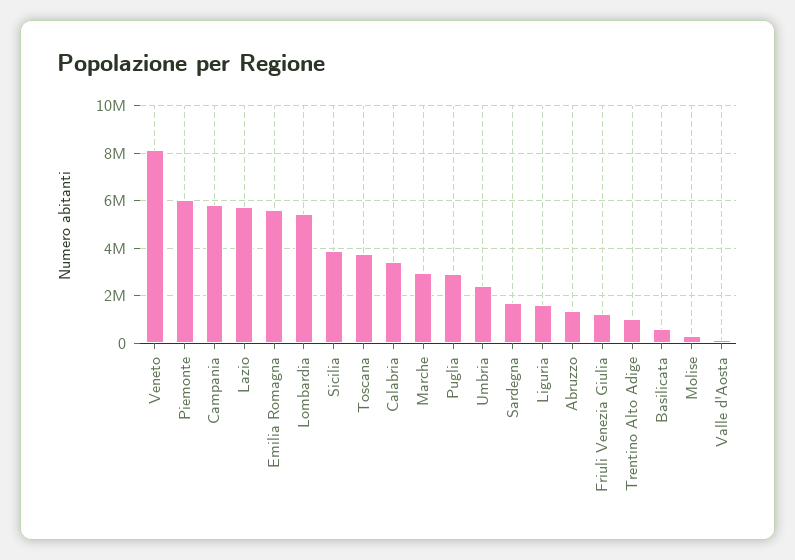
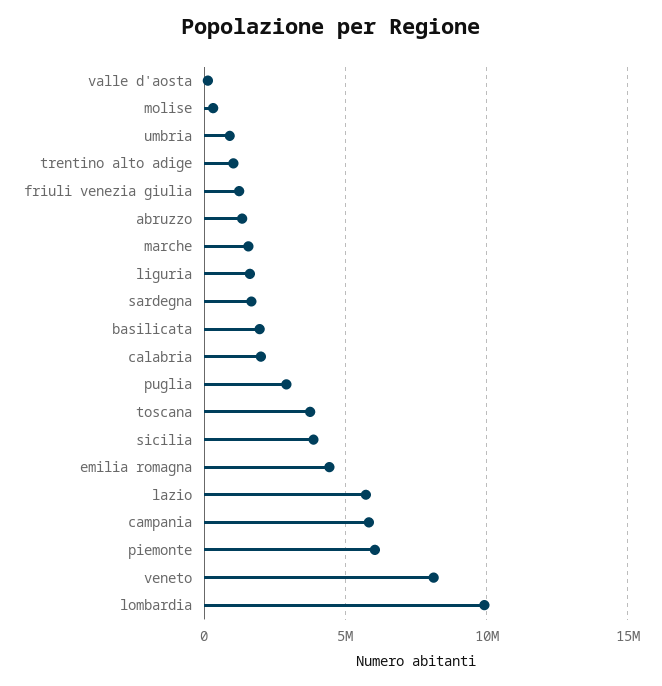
Emilia Romagna: 5500000 -> 4500000
Lombardia: 5500000 -> 10000000
Calabria: 3500000 -> 2000000
Marche: 3000000 -> 1500000
Umbria: 2500000 -> 1000000
Basilicata: 500000 -> 2000000

